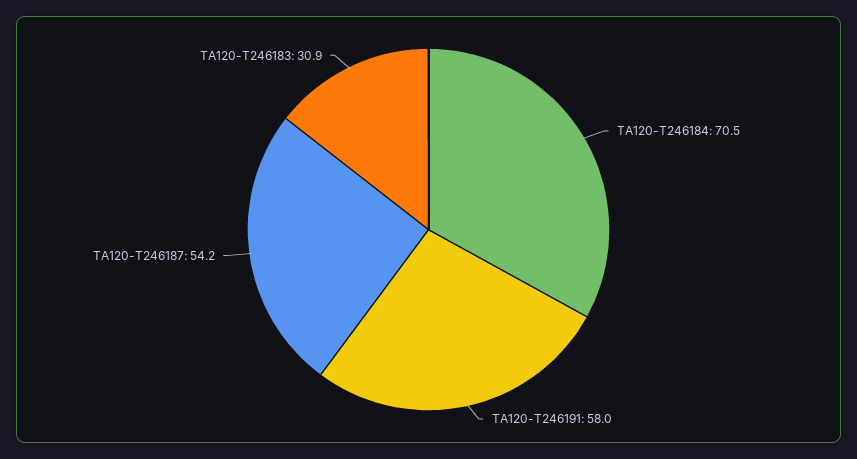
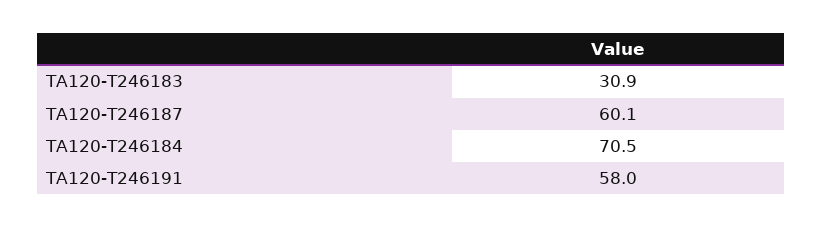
TA120-T246187: 54.2 -> 60.1

